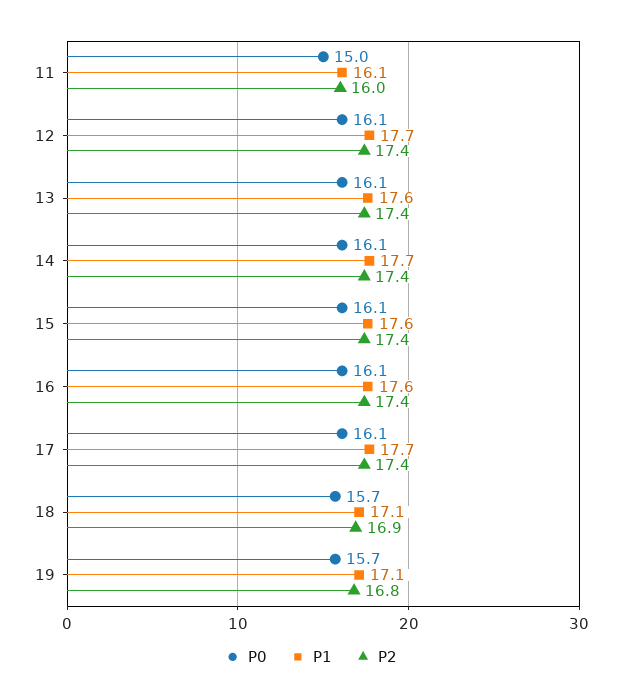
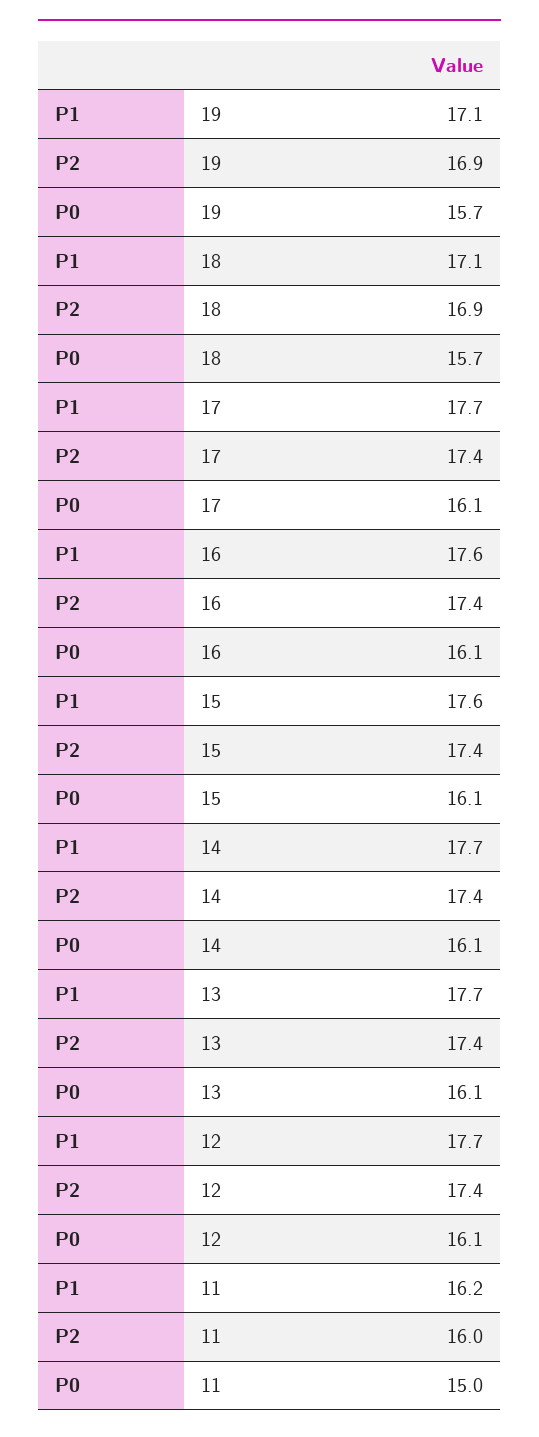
P1, 11: 16.1 -> 16.2
P1, 13: 17.6 -> 17.7
P2, 19: 16.8 -> 16.9

